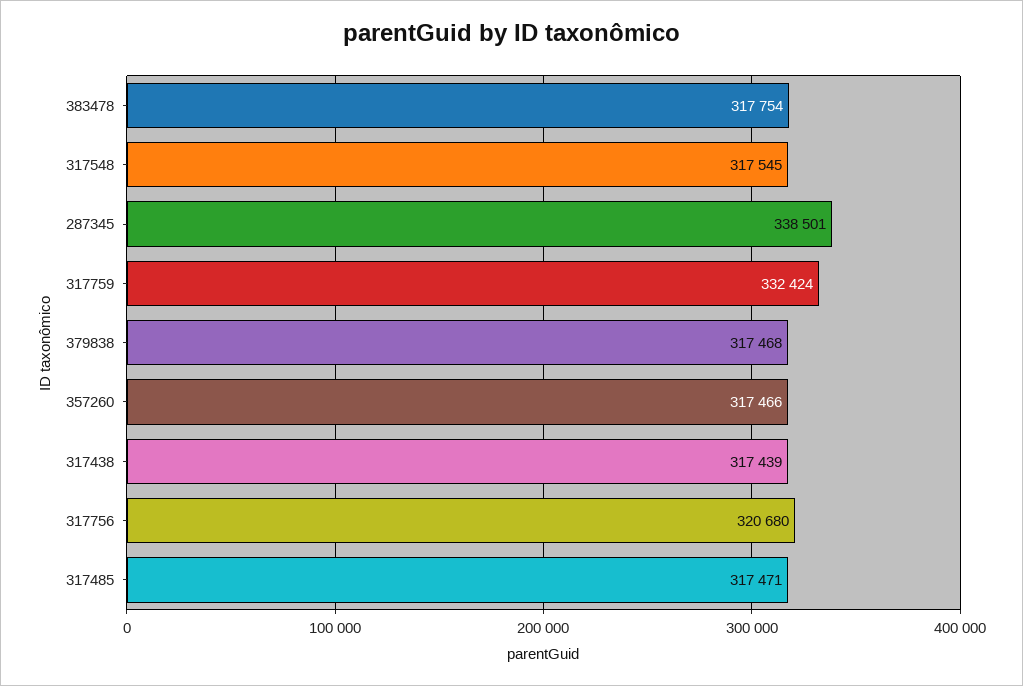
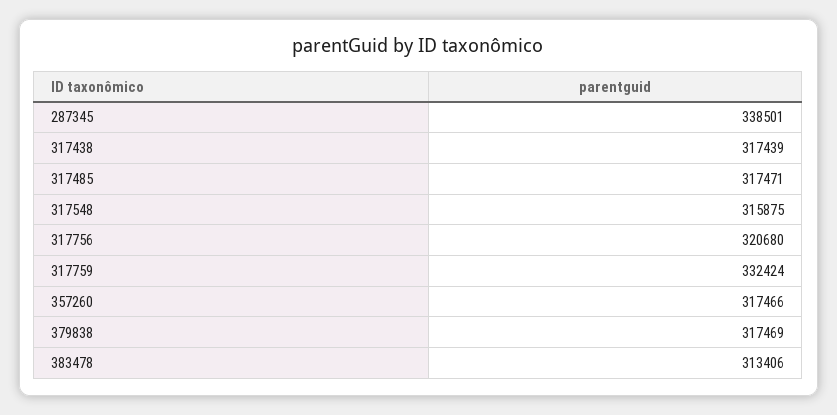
383478: 317754 -> 313406
317548: 317545 -> 315875
379838: 317468 -> 317469

